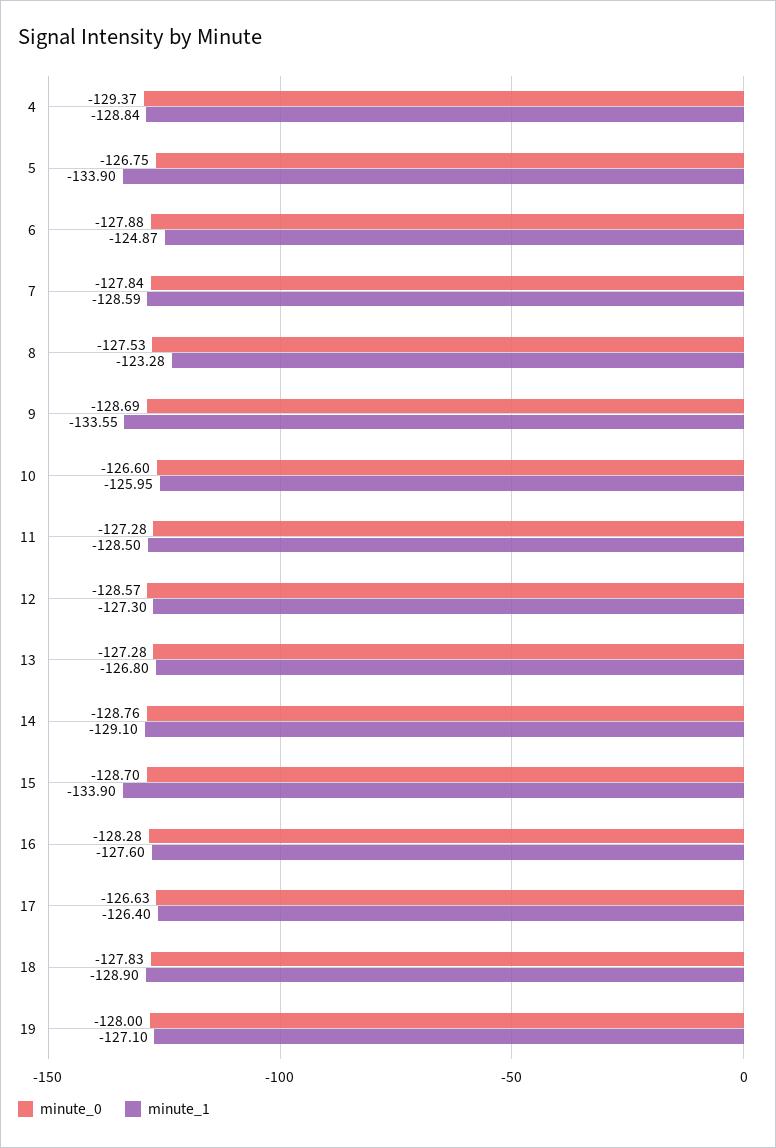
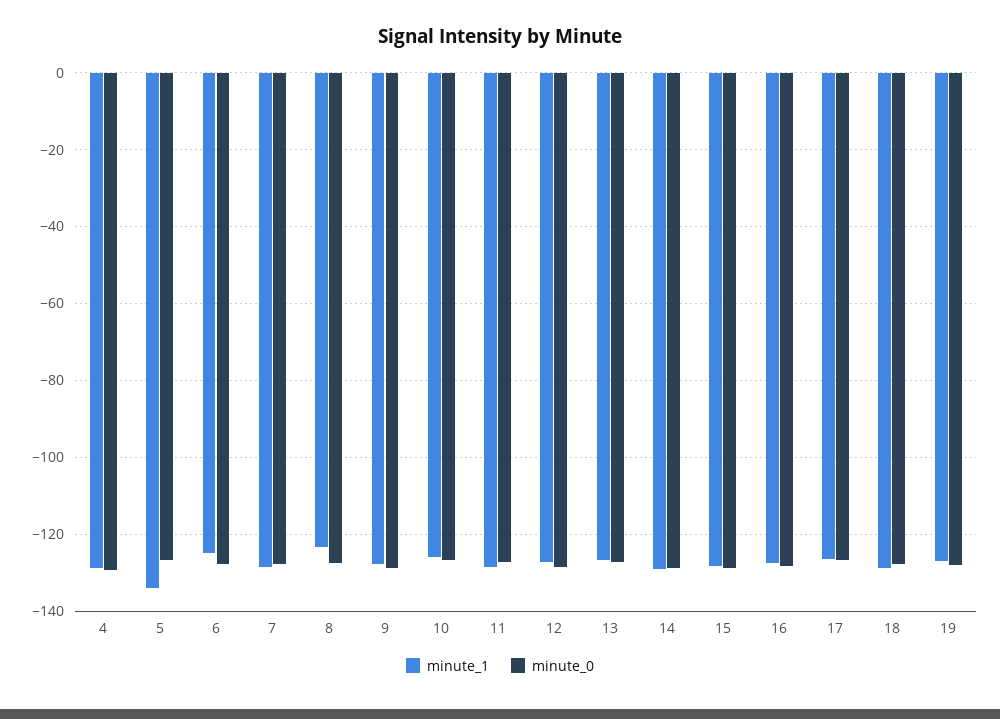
minute_1, 9: -133.55 -> -128
minute_1, 15: -133.9 -> -128

